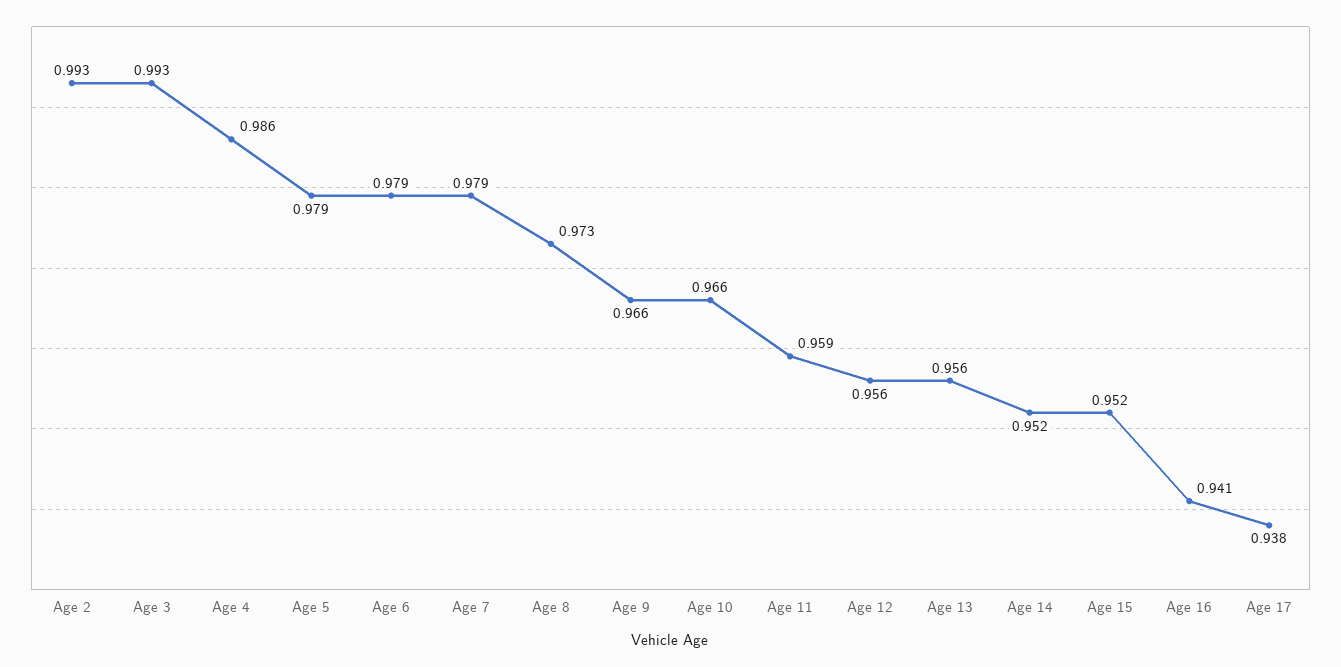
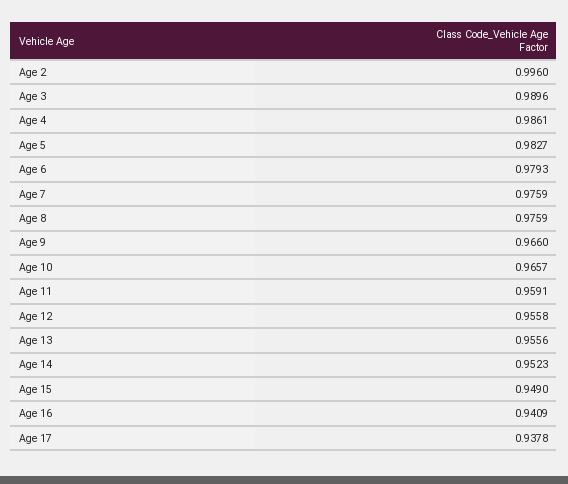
Age 2: 0.993 -> 0.996
Age 3: 0.993 -> 0.9896
Age 5: 0.979 -> 0.9827
Age 7: 0.979 -> 0.9759
Age 8: 0.973 -> 0.9759
Age 15: 0.952 -> 0.949

